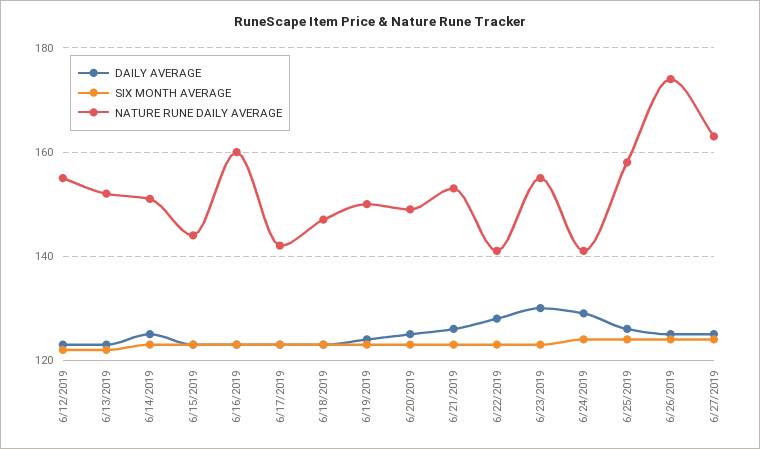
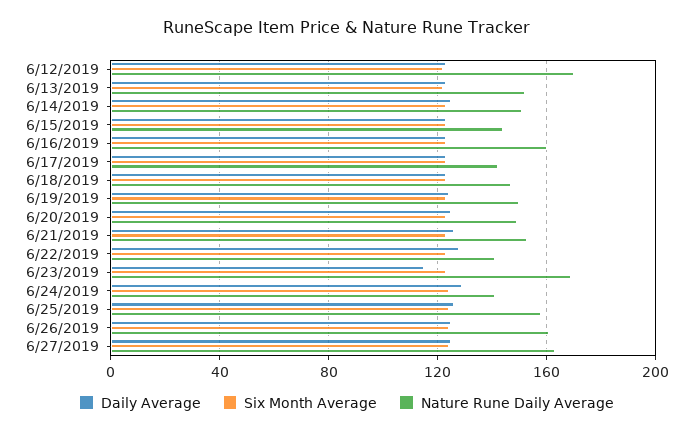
NATURE RUNE DAILY AVERAGE, 6/12/2019: 155 -> 170
DAILY AVERAGE, 6/23/2019: 130 -> 115
NATURE RUNE DAILY AVERAGE, 6/23/2019: 155 -> 170
NATURE RUNE DAILY AVERAGE, 6/26/2019: 175 -> 160

